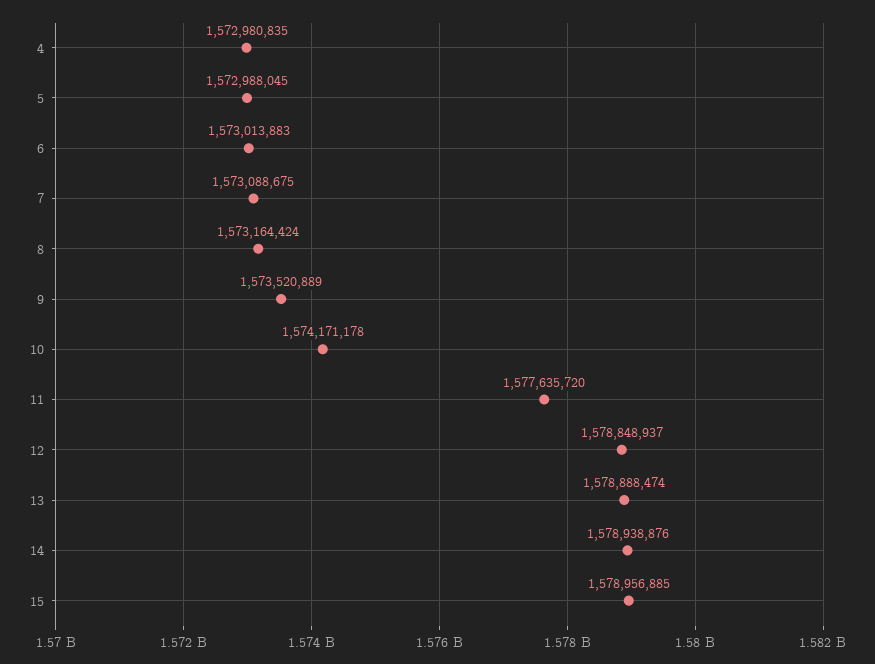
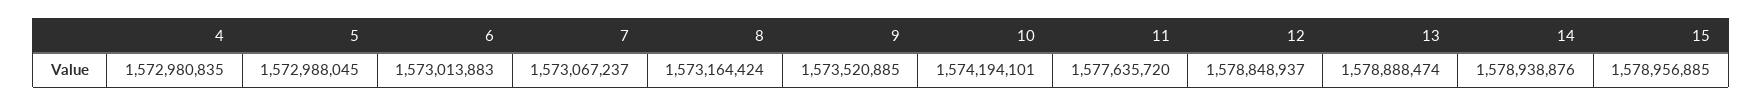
7: 1573088675 -> 1573067237
9: 1573520889 -> 1573520885
10: 1574171178 -> 1574194101

